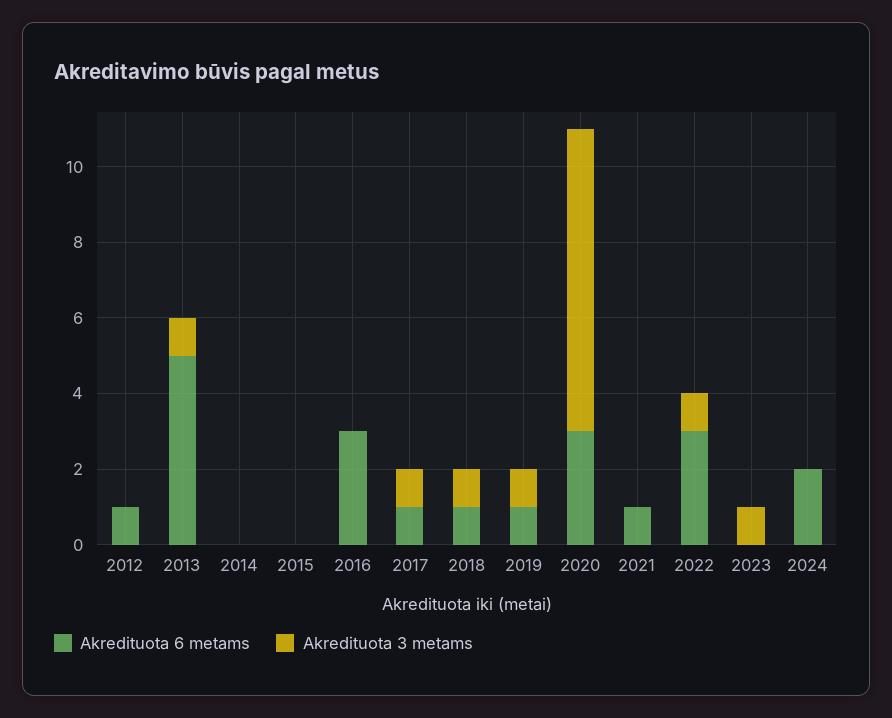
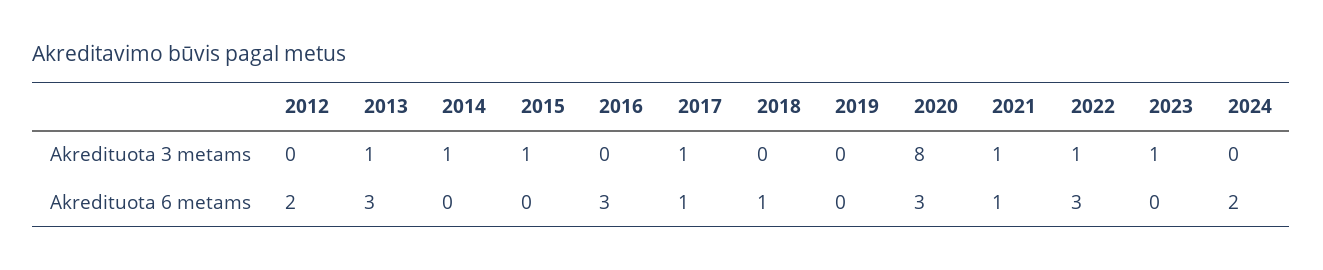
Akredituota 6 metams, 2012: 1 -> 2
Akredituota 6 metams, 2013: 5 -> 3
Akredituota 3 metams, 2014: 0 -> 1
Akredituota 3 metams, 2015: 0 -> 1
Akredituota 3 metams, 2018: 1 -> 0
Akredituota 6 metams, 2019: 1 -> 0
Akredituota 3 metams, 2019: 1 -> 0
Akredituota 3 metams, 2021: 0 -> 1

